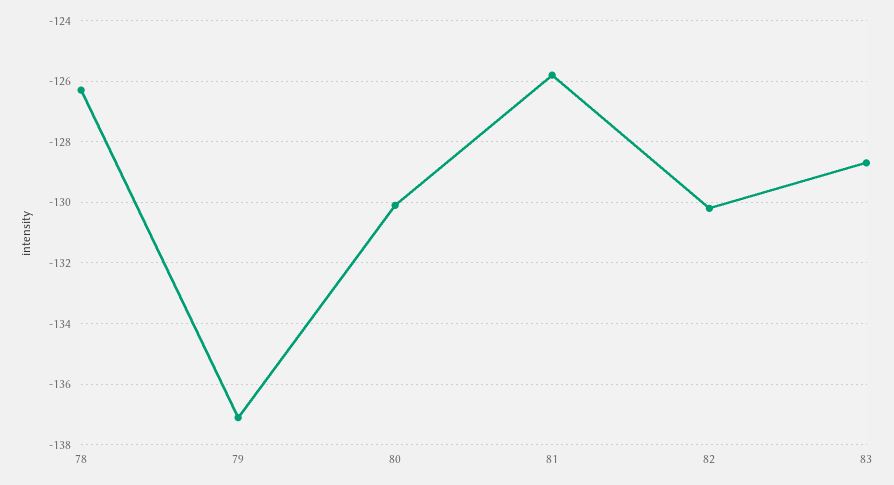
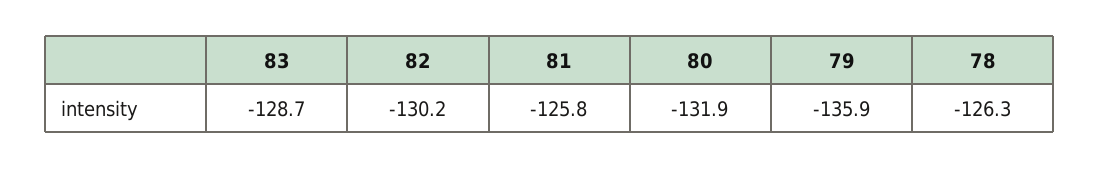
79: -137 -> -135.9
80: -130 -> -131.9

